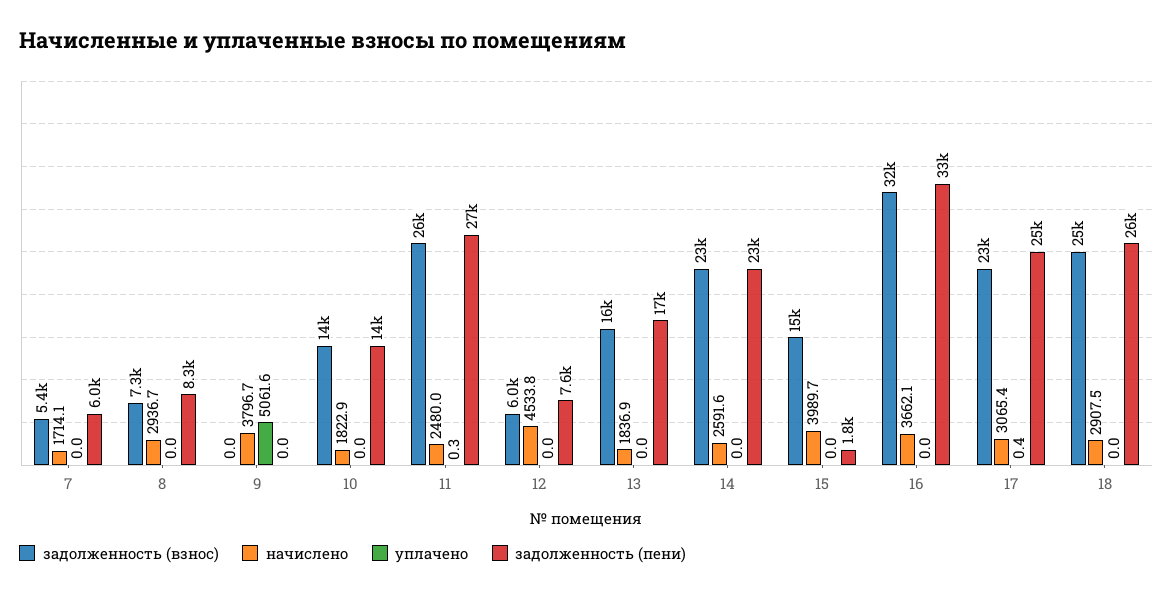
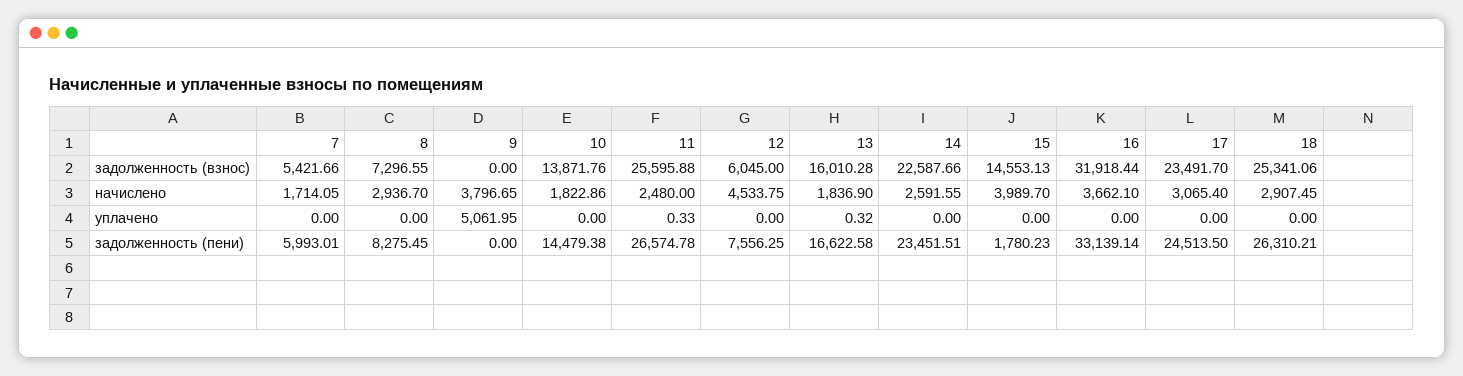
уплачено, 9: 5061.6 -> 5061.95
уплачено, 13: 0 -> 0.32
уплачено, 17: 0.4 -> 0

